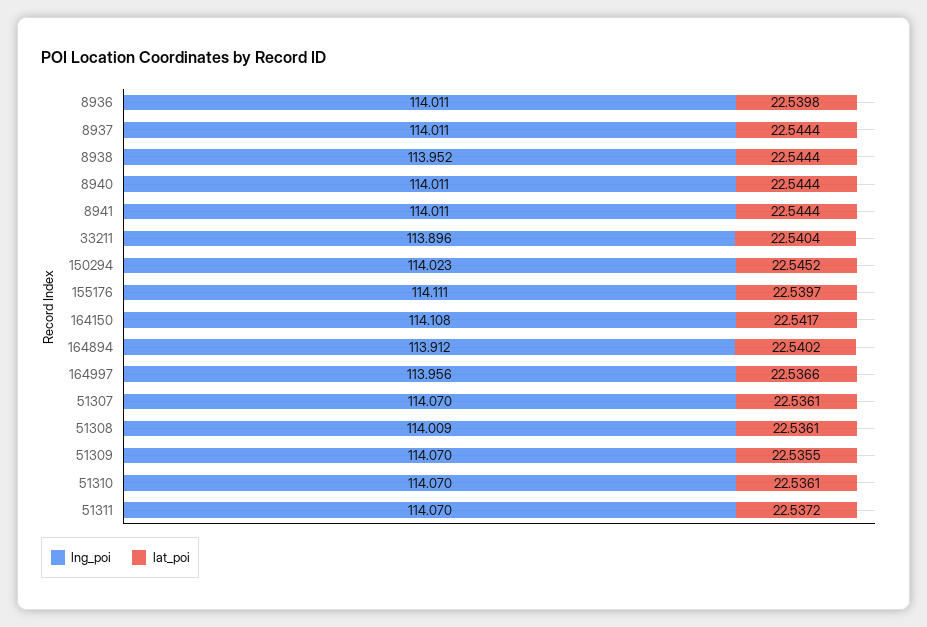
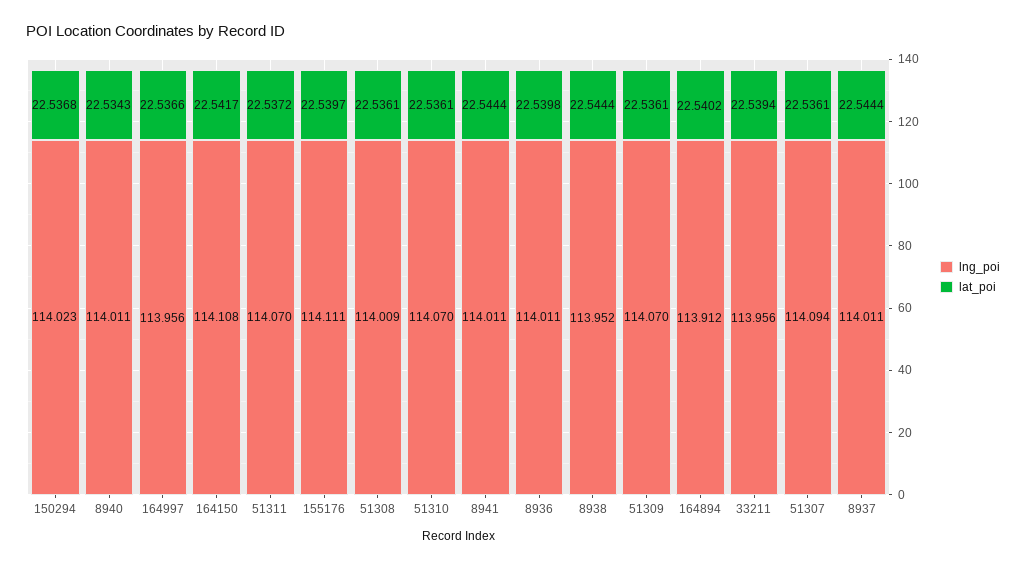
lat_poi, 8940: 22.5444 -> 22.5343
lng_poi, 33211: 113.896 -> 113.956
lat_poi, 33211: 22.5404 -> 22.5394
lat_poi, 150294: 22.5452 -> 22.5368
lng_poi, 51307: 114.07 -> 114.094
lat_poi, 51309: 22.5355 -> 22.5361

